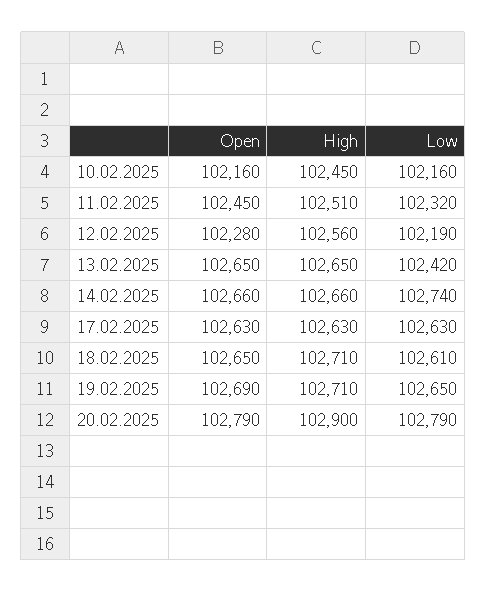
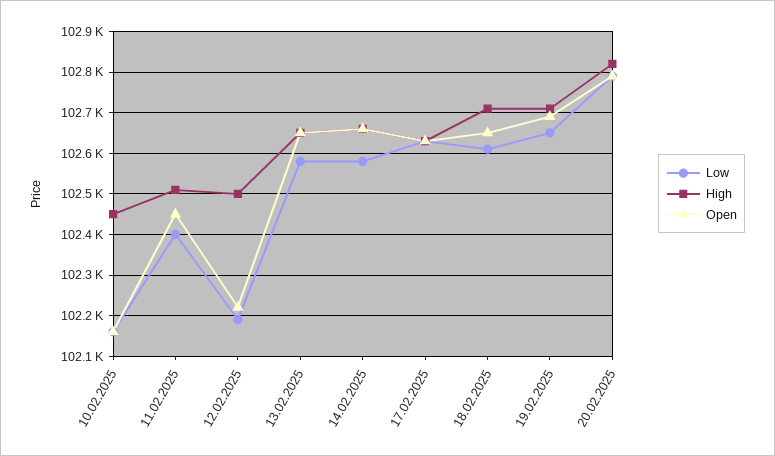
Low, 11.02.2025: 102320 -> 102400
Open, 12.02.2025: 102280 -> 102220
High, 12.02.2025: 102560 -> 102500
Low, 13.02.2025: 102420 -> 102580
Low, 14.02.2025: 102740 -> 102580
High, 20.02.2025: 102900 -> 102820

